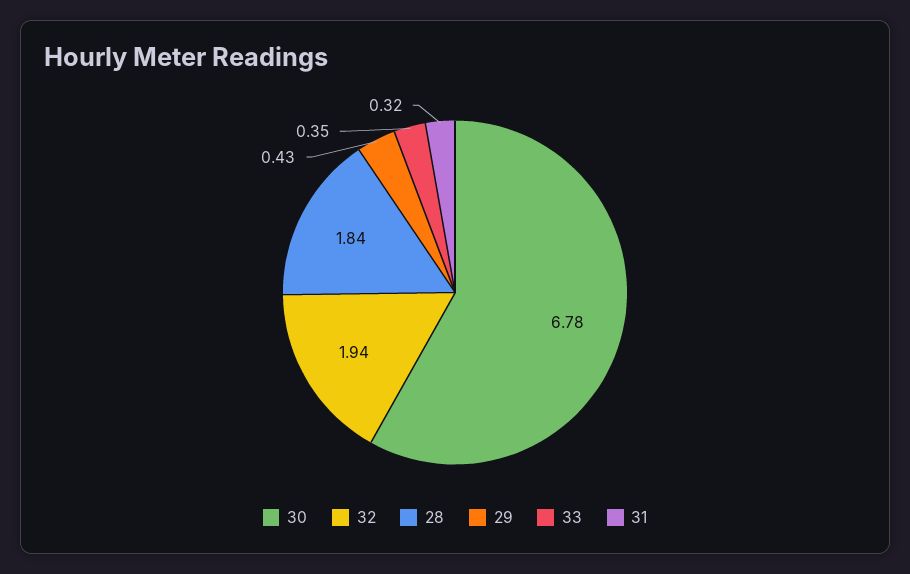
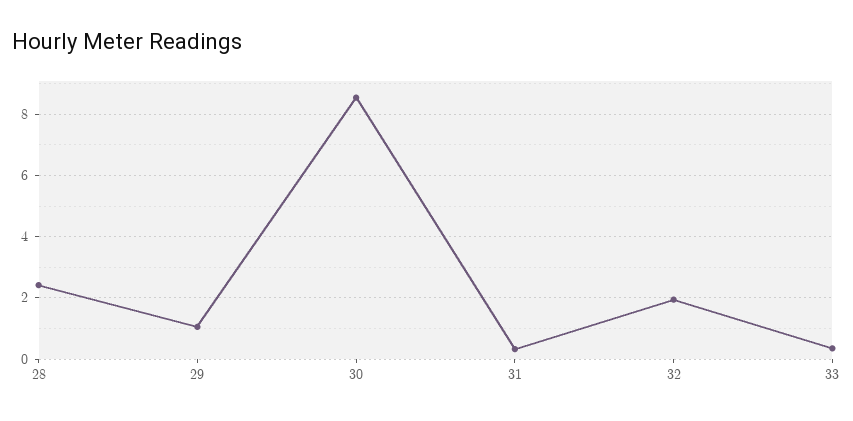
30: 6.78 -> 8.6
28: 1.84 -> 2.4
29: 0.43 -> 1

